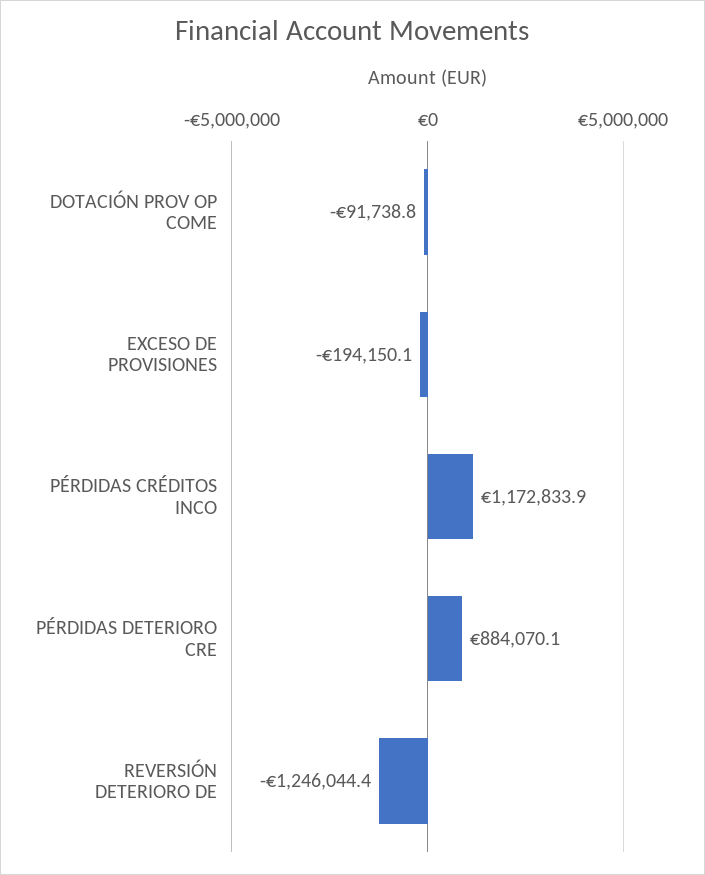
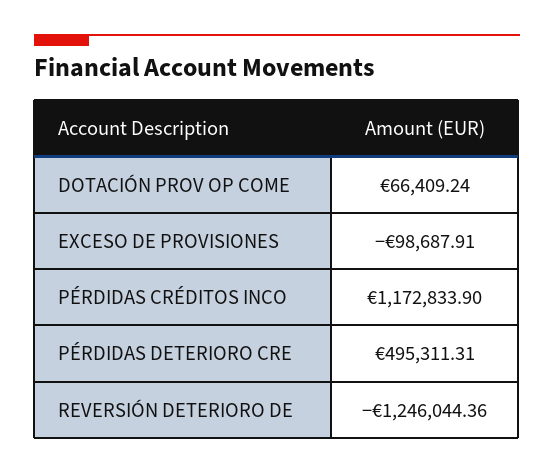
DOTACIÓN PROV OP COME: -91738.8 -> 66409.24
EXCESO DE PROVISIONES: -194150.1 -> -98687.91
PÉRDIDAS DETERIORO CRE: 884070.1 -> 495311.31

